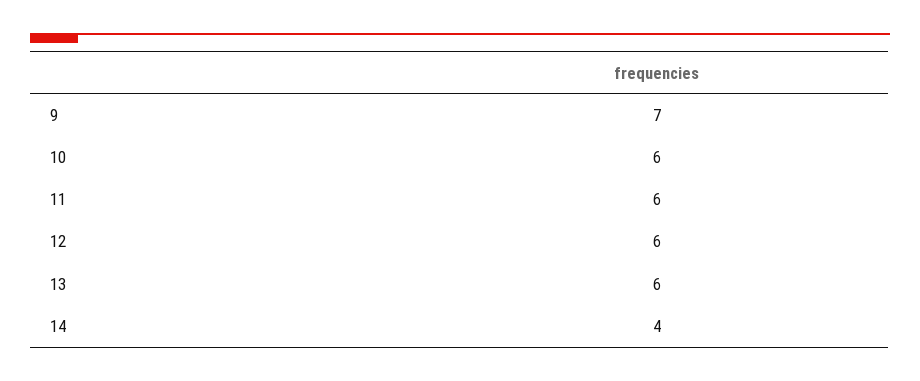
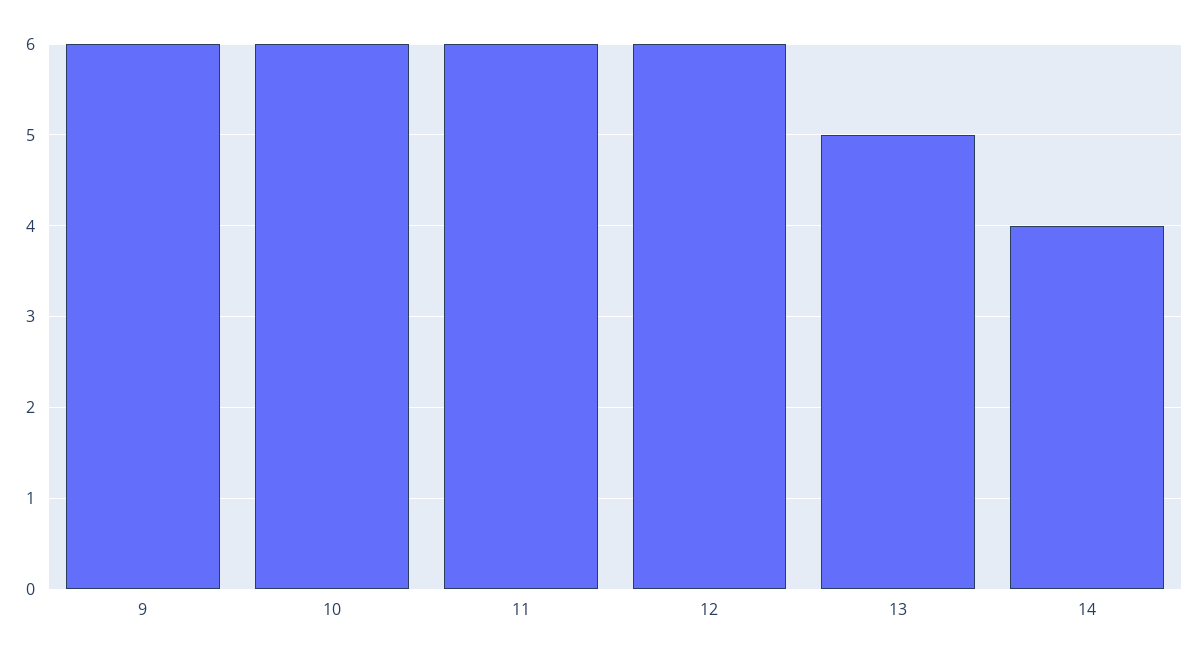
9: 7 -> 6
13: 6 -> 5

